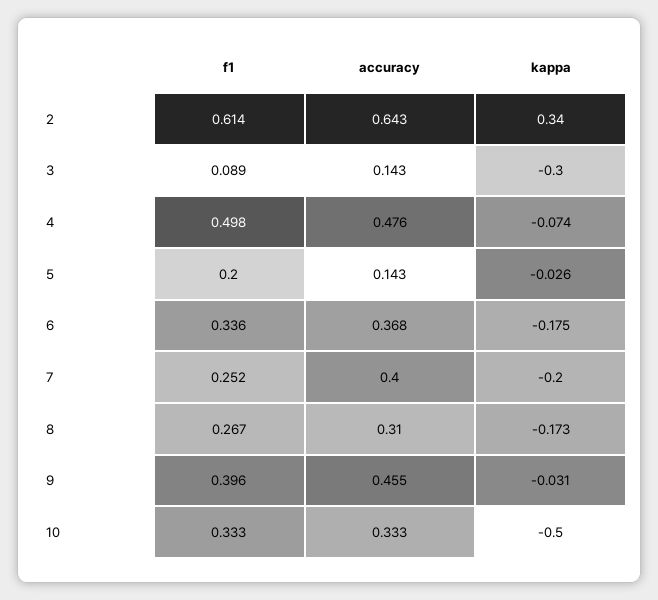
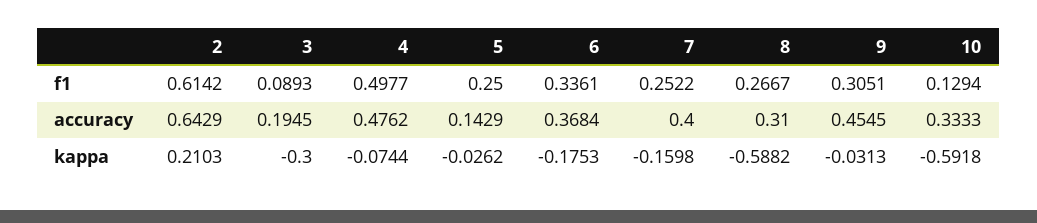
kappa, 2: 0.34 -> 0.2103
accuracy, 3: 0.143 -> 0.1945
f1, 5: 0.2 -> 0.25
kappa, 7: -0.2 -> -0.1598
kappa, 8: -0.173 -> -0.5882
f1, 9: 0.396 -> 0.3051
f1, 10: 0.333 -> 0.1294
kappa, 10: -0.5 -> -0.5918

